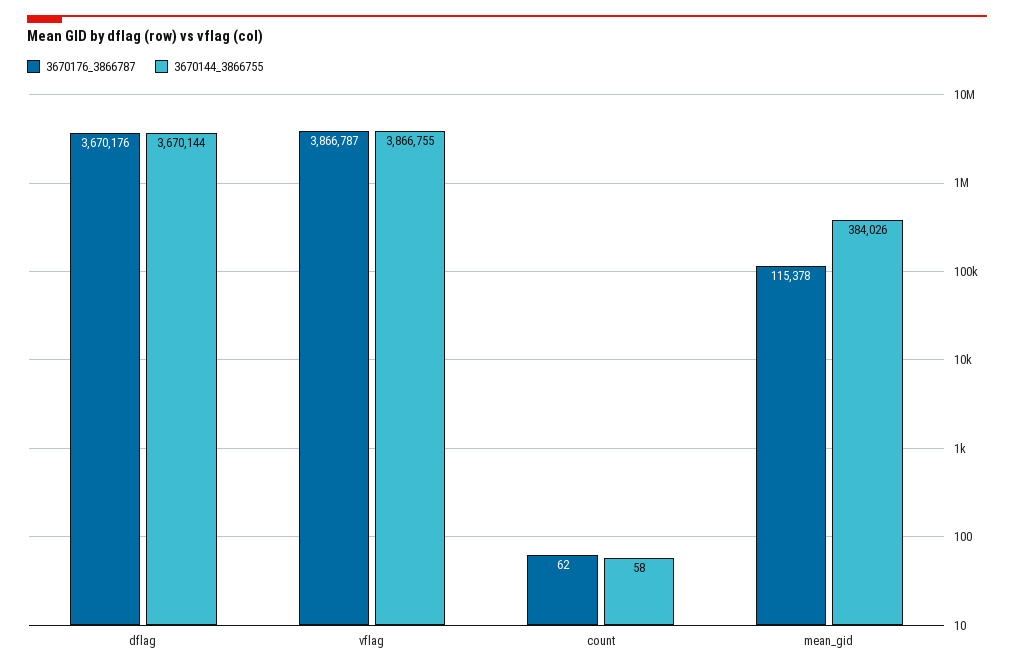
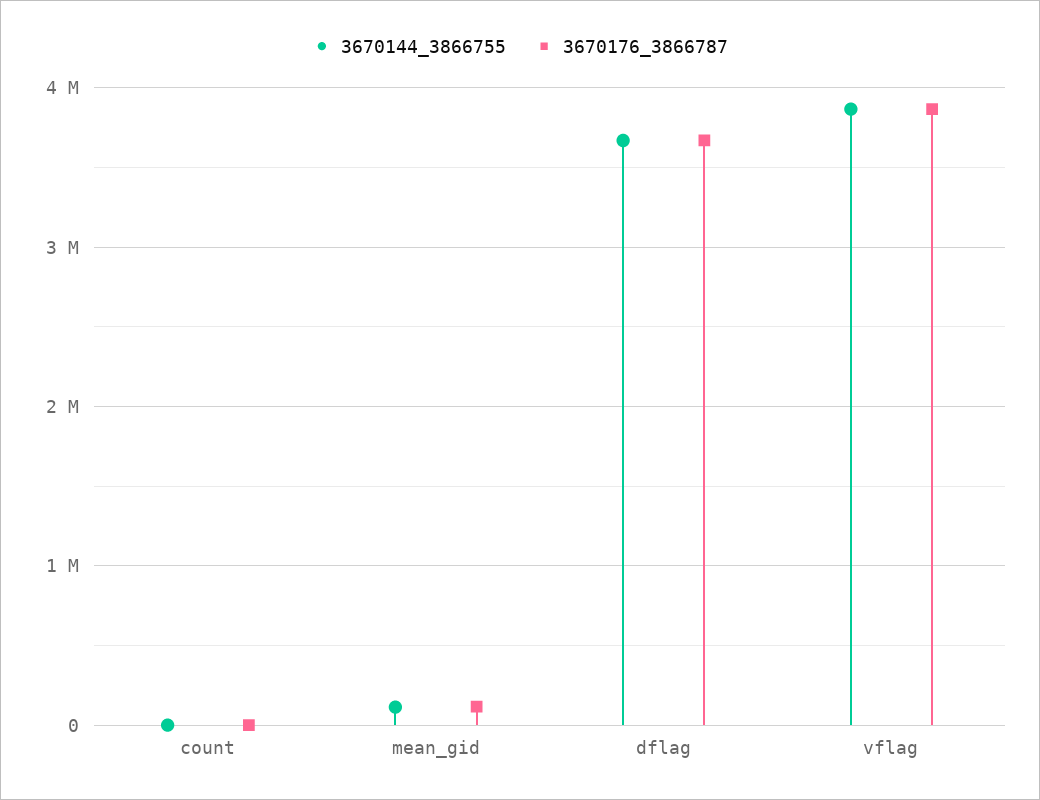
3670144_3866755, mean_gid: 384026 -> 100000

